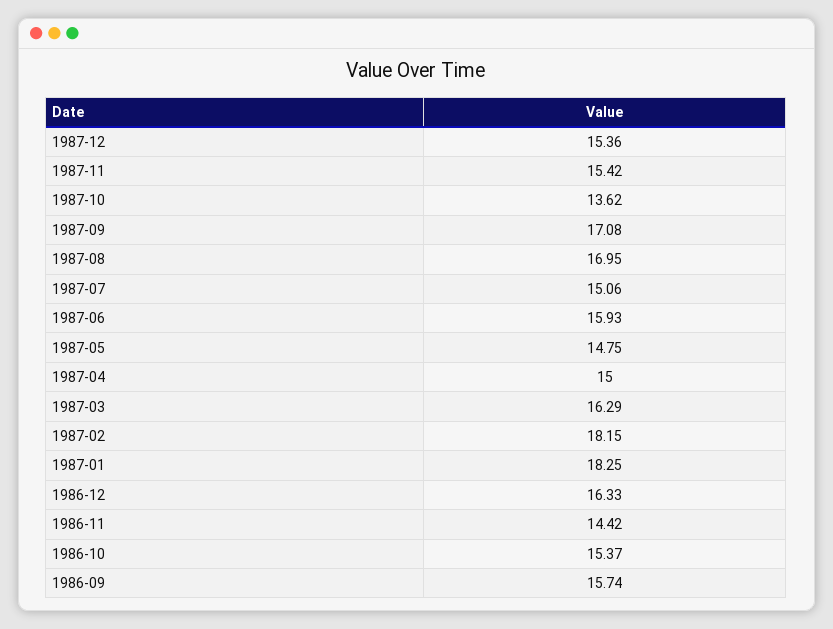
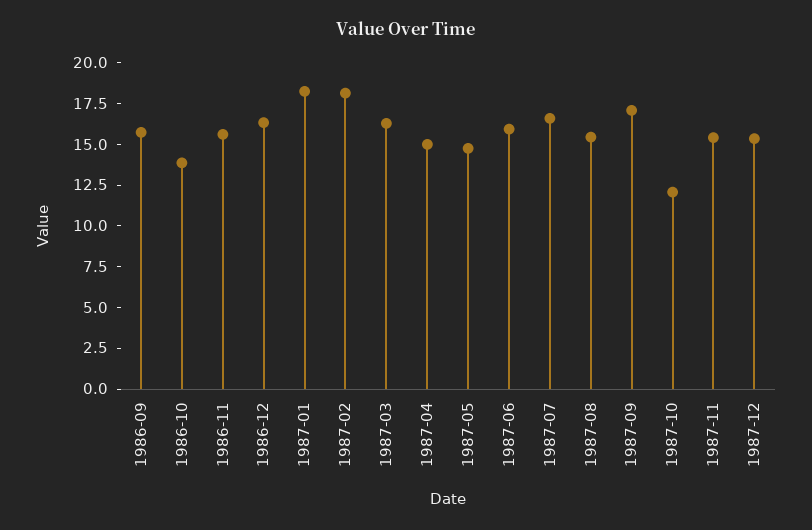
1987-10: 13.62 -> 12
1987-08: 16.95 -> 15.5
1987-07: 15.06 -> 16.5
1986-11: 14.42 -> 15.5
1986-10: 15.37 -> 14

